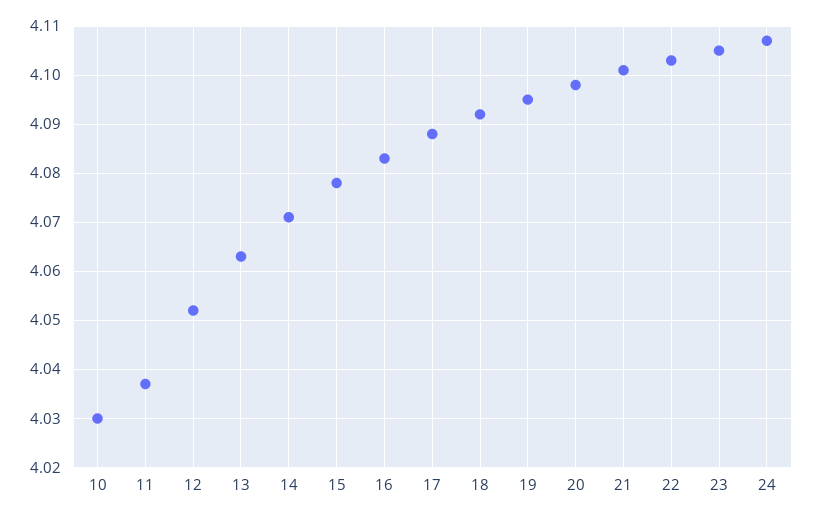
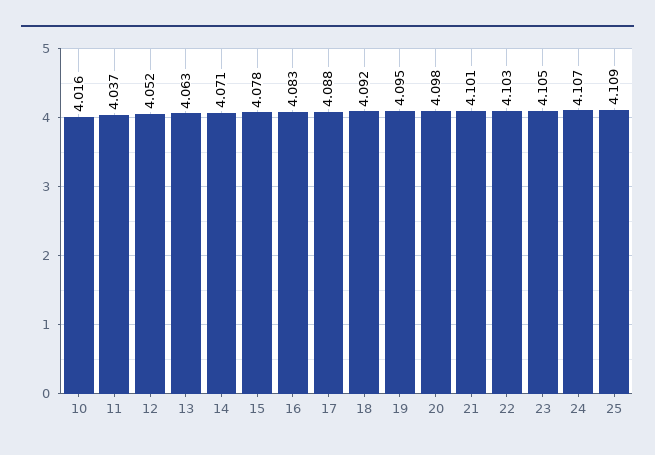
10: 4.03 -> 4.016
25: none -> 4.109

